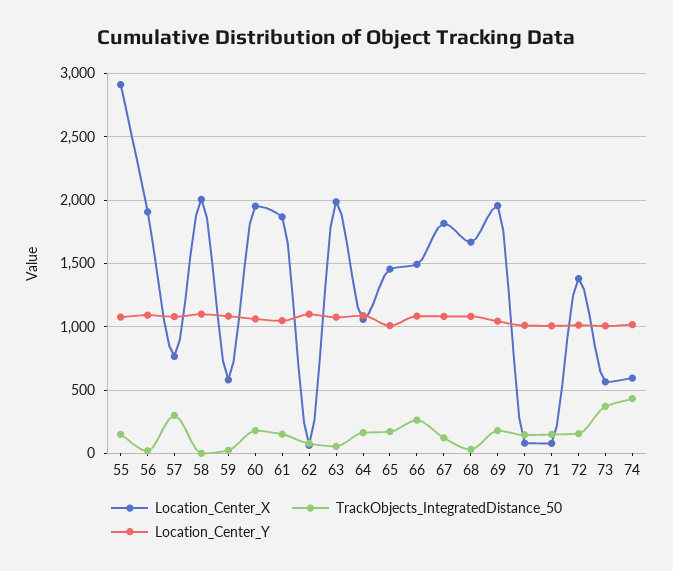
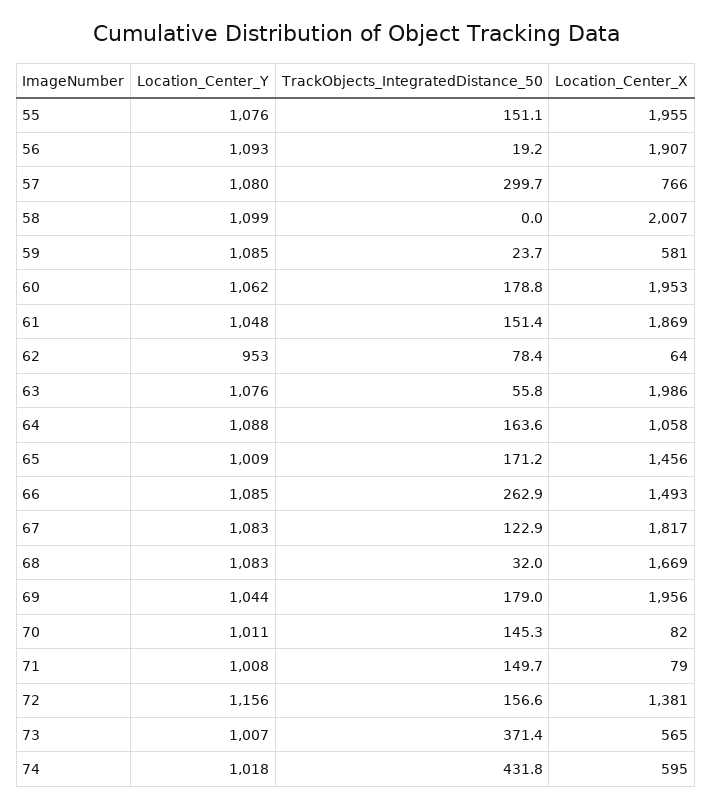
Location_Center_X, 55: 2900 -> 1955
Location_Center_Y, 62: 1100 -> 953
Location_Center_Y, 72: 1000 -> 1156

